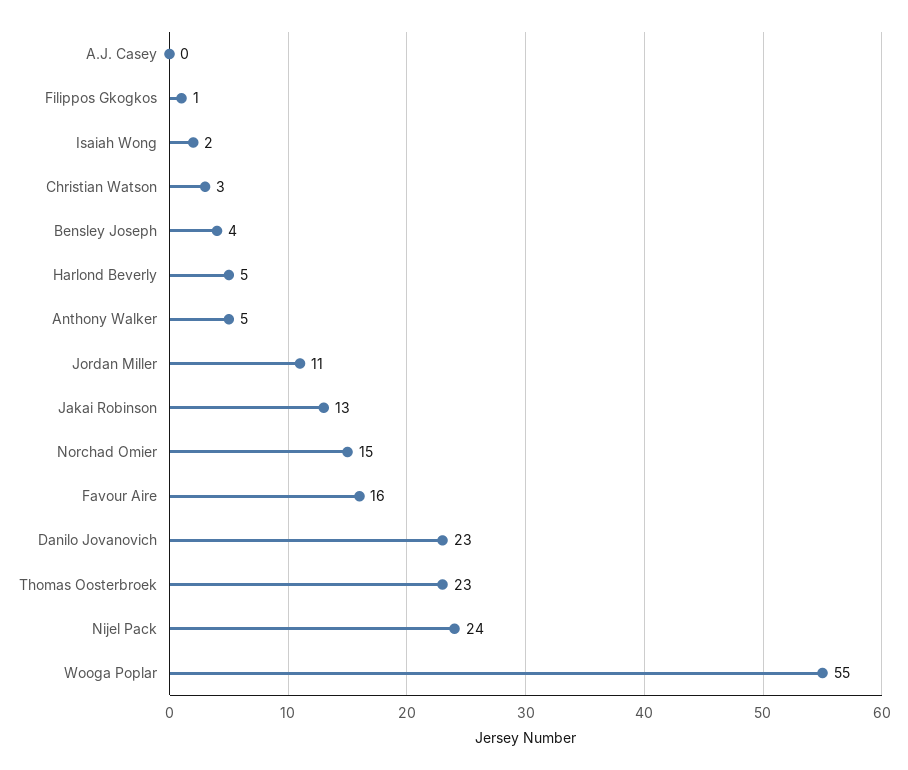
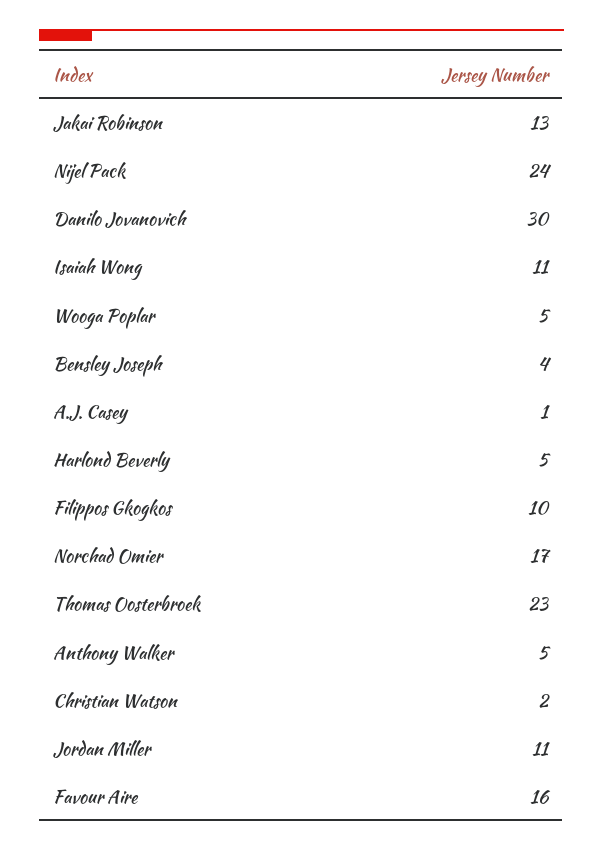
A.J. Casey: 0 -> 1
Filippos Gkogkos: 1 -> 10
Isaiah Wong: 2 -> 11
Christian Watson: 3 -> 2
Norchad Omier: 15 -> 17
Danilo Jovanovich: 23 -> 30
Wooga Poplar: 55 -> 5

